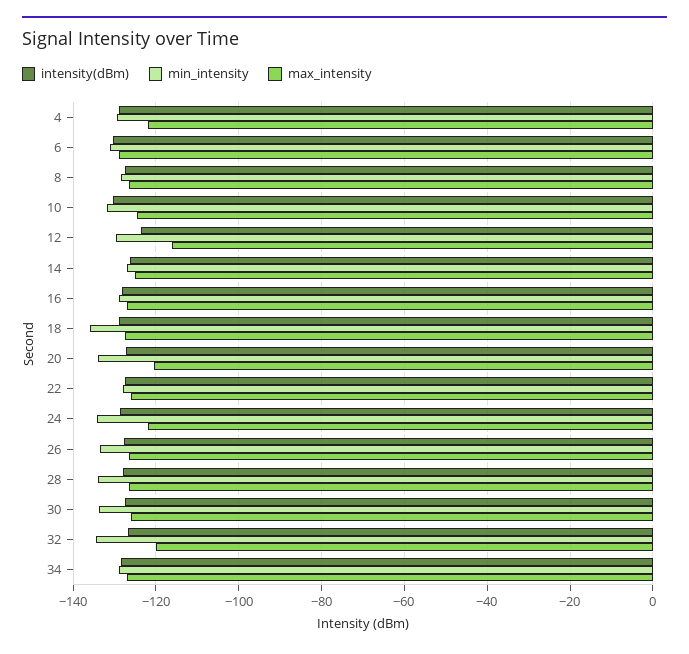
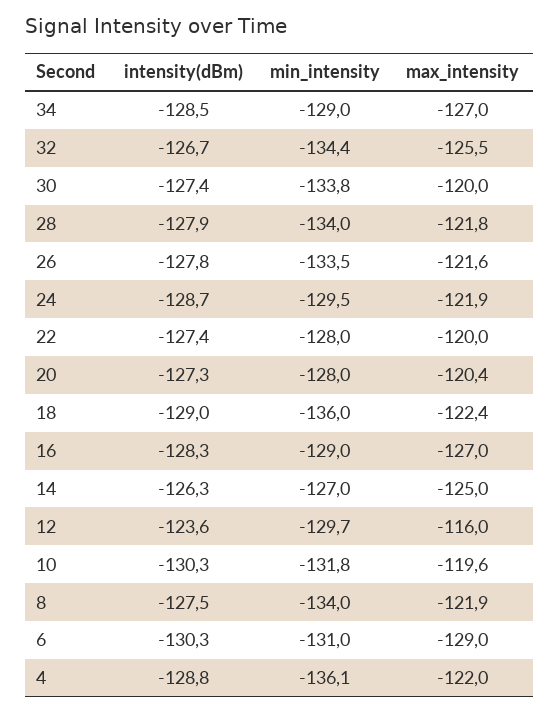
min_intensity, 4: -130 -> -136.1
min_intensity, 8: -128 -> -134
max_intensity, 8: -126 -> -121.9
max_intensity, 10: -124 -> -119.6
max_intensity, 18: -128 -> -122.4
min_intensity, 20: -134 -> -128
max_intensity, 22: -126 -> -120
min_intensity, 24: -134 -> -129.5
max_intensity, 26: -126 -> -121.6
max_intensity, 28: -126 -> -121.8
max_intensity, 30: -126 -> -120
max_intensity, 32: -120 -> -125.5

